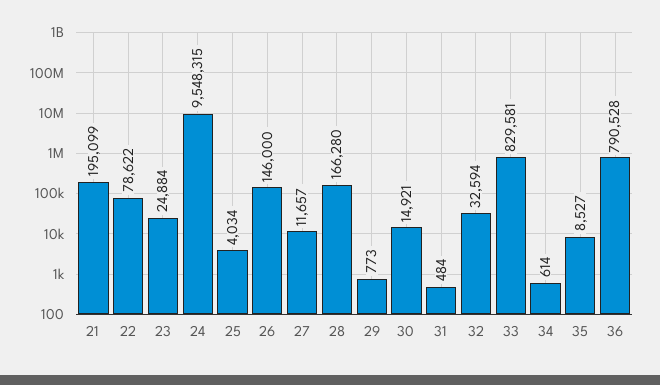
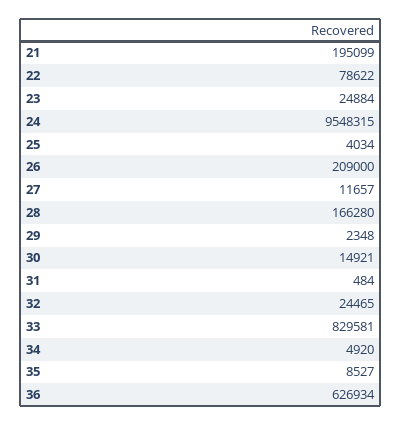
26: 146000 -> 209000
29: 773 -> 2348
32: 32594 -> 24465
34: 614 -> 4920
36: 790528 -> 626934

